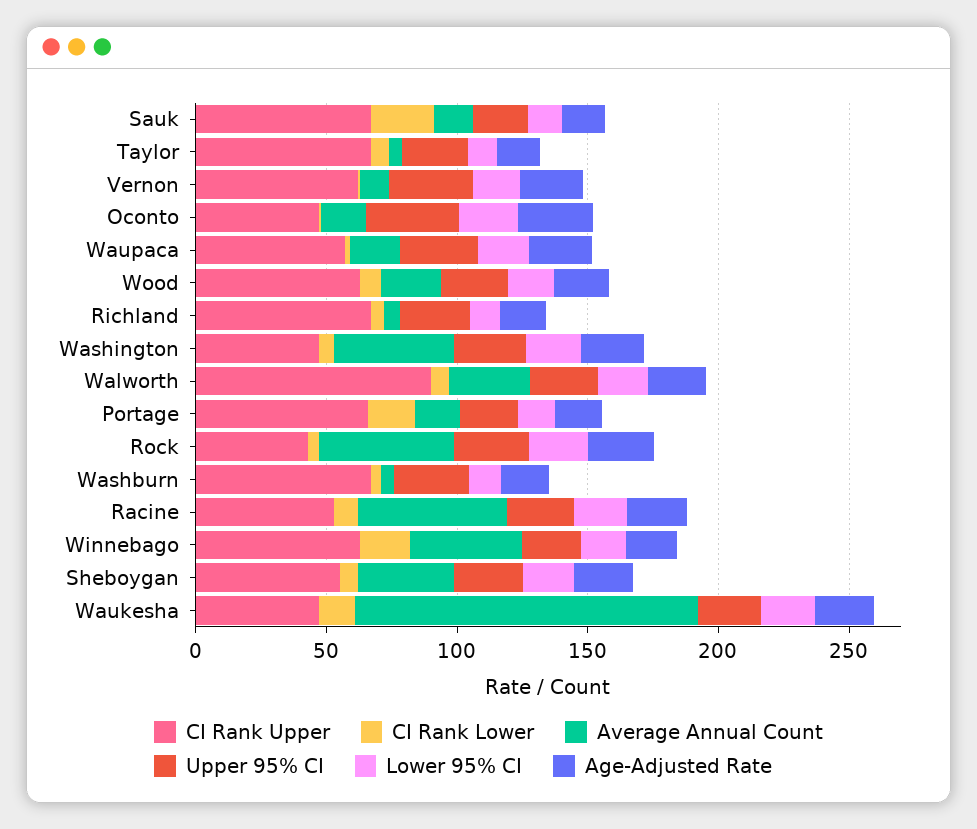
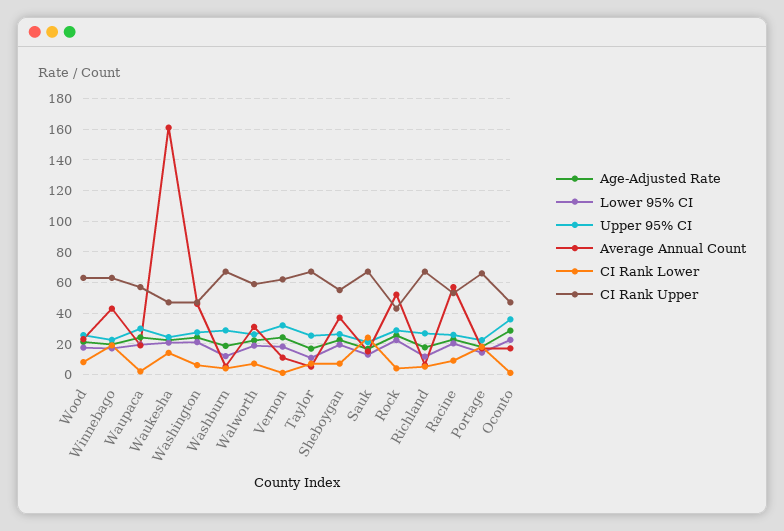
CI Rank Upper, Walworth: 90 -> 60
Average Annual Count, Waukesha: 130 -> 160

